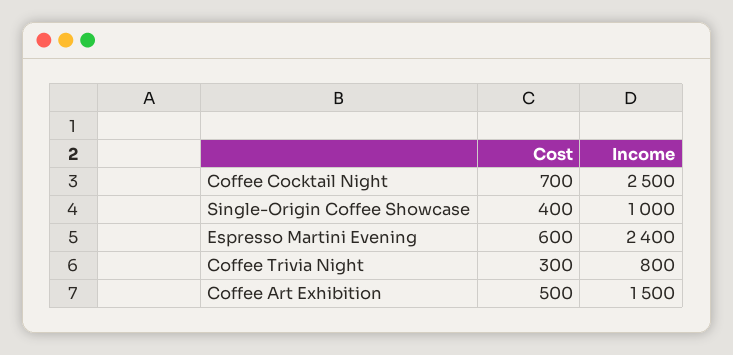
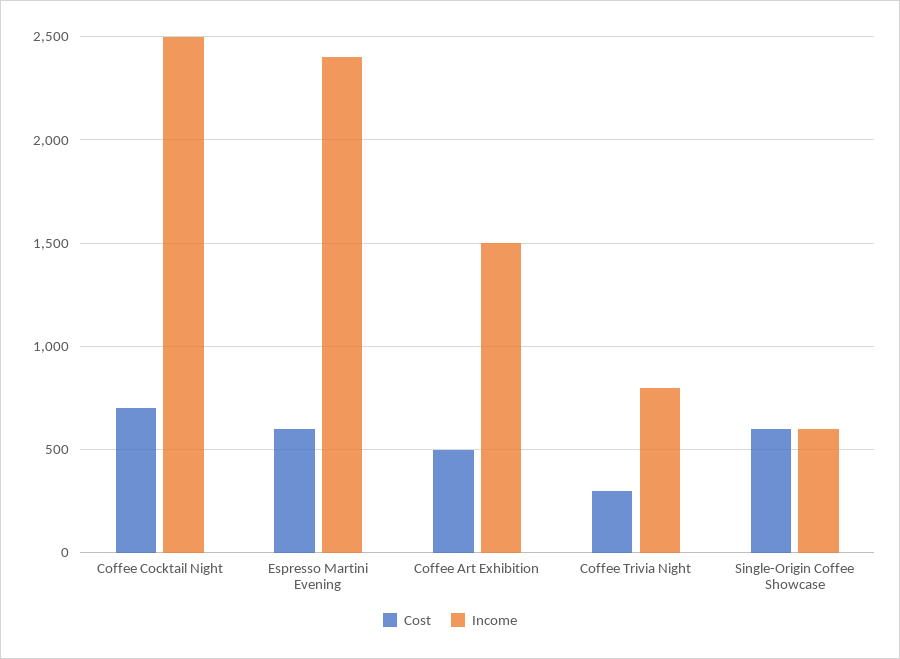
Cost, Single-Origin Coffee Showcase: 400 -> 600
Income, Single-Origin Coffee Showcase: 1000 -> 600

